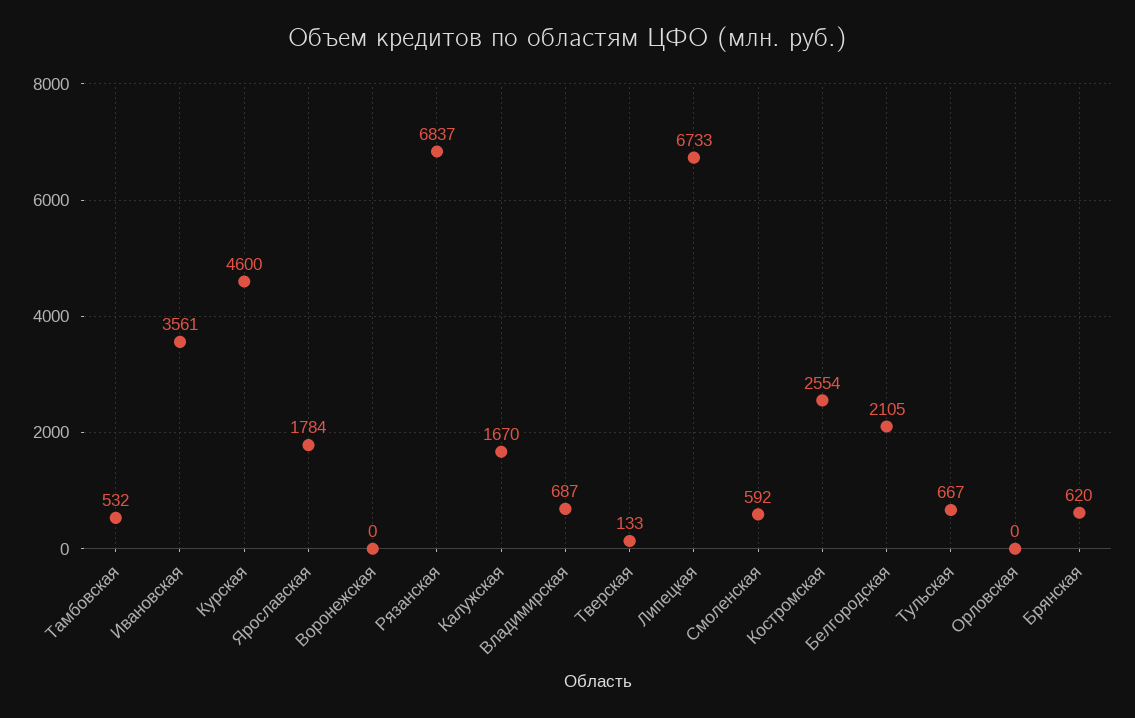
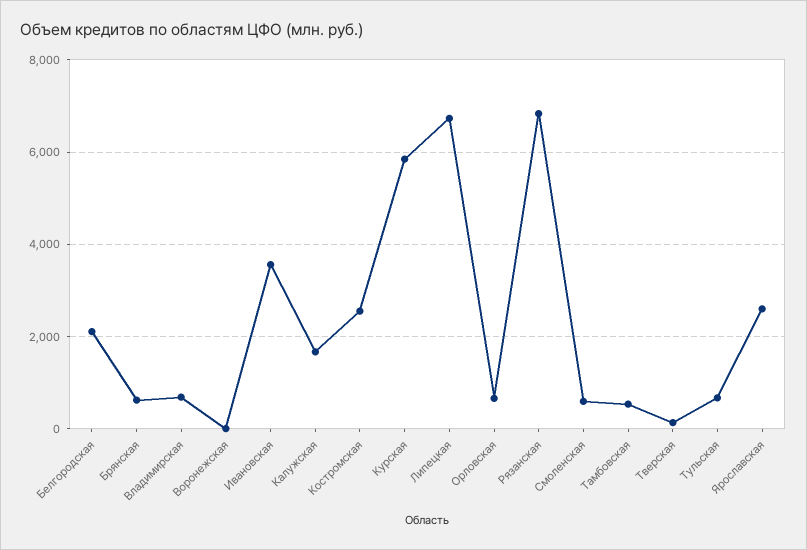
Курская: 4600 -> 5800
Ярославская: 1784 -> 2600
Орловская: 0 -> 600

